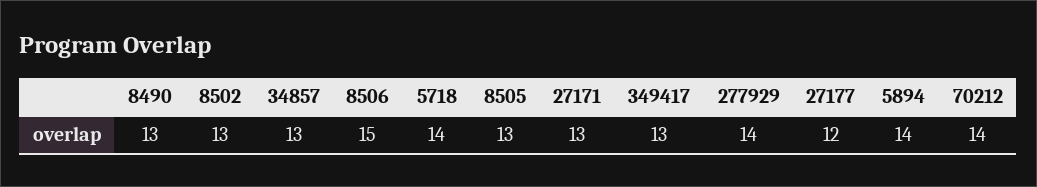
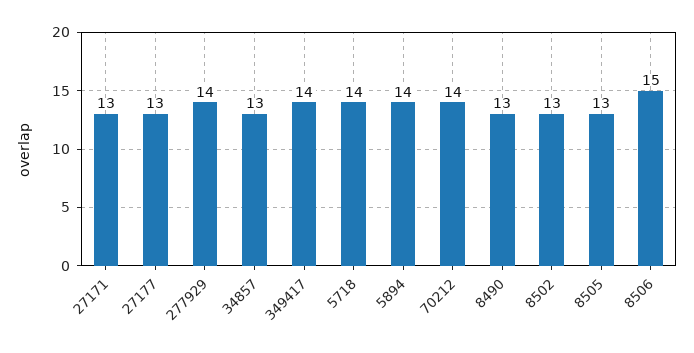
349417: 13 -> 14
27177: 12 -> 13

